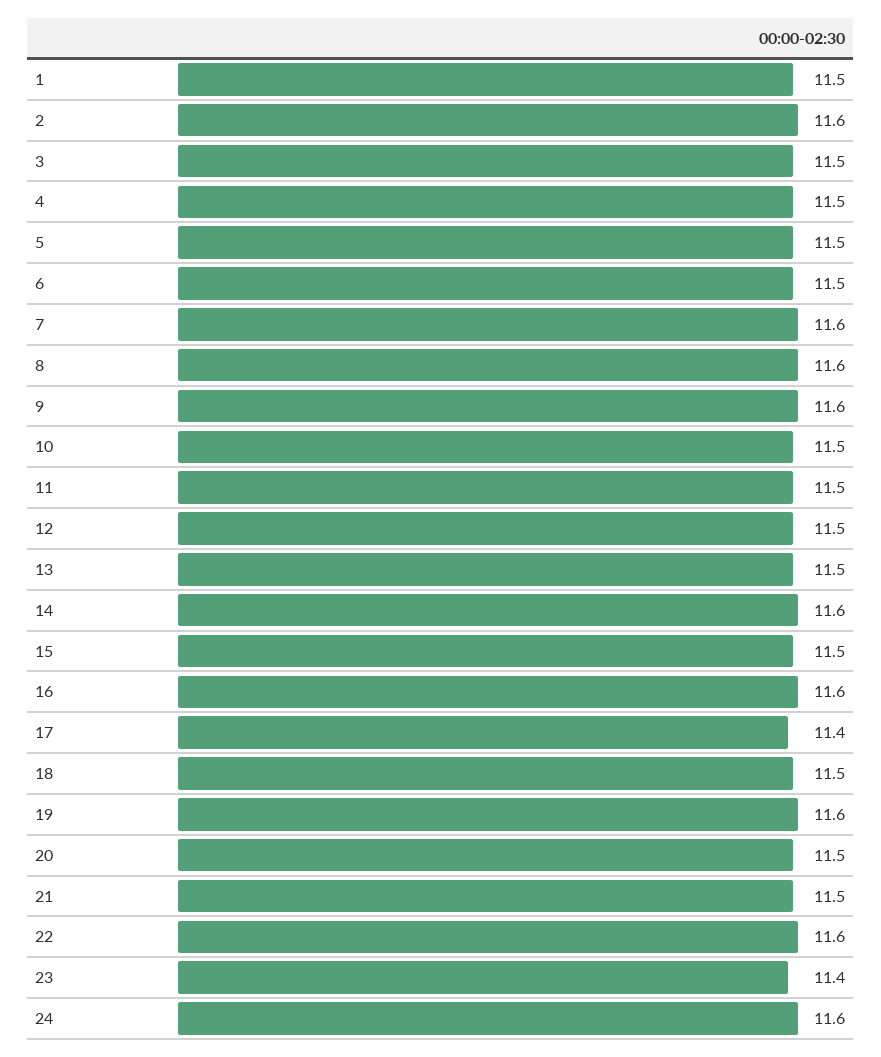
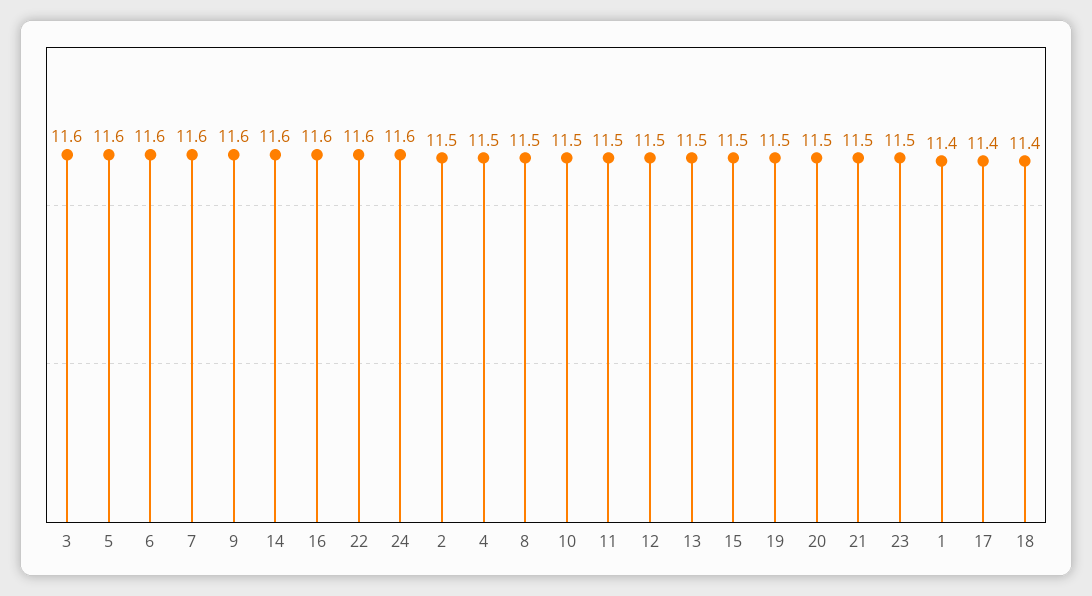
1: 11.5 -> 11.4
2: 11.6 -> 11.5
3: 11.5 -> 11.6
5: 11.5 -> 11.6
6: 11.5 -> 11.6
8: 11.6 -> 11.5
18: 11.5 -> 11.4
19: 11.6 -> 11.5
23: 11.4 -> 11.5

